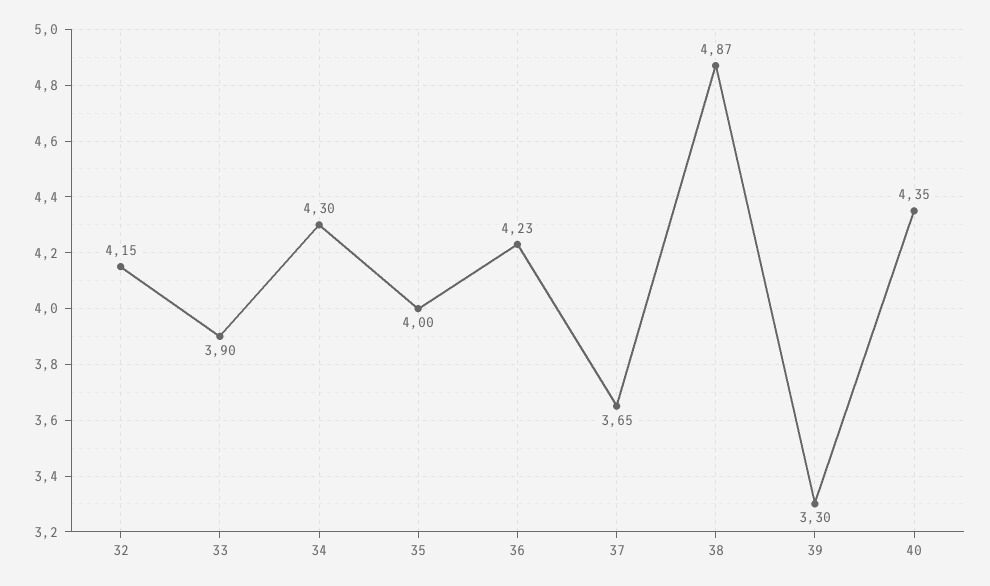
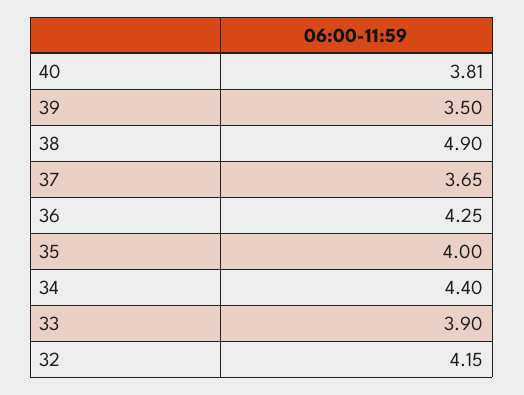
34: 4.3 -> 4.4
36: 4.23 -> 4.25
38: 4.87 -> 4.9
39: 3.3 -> 3.5
40: 4.35 -> 3.81

